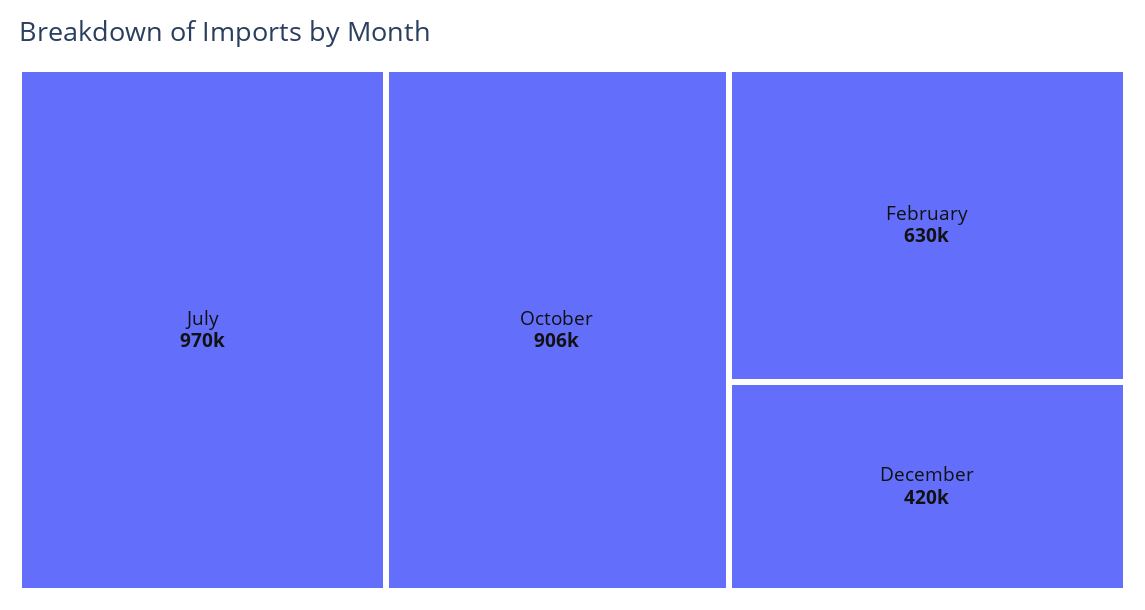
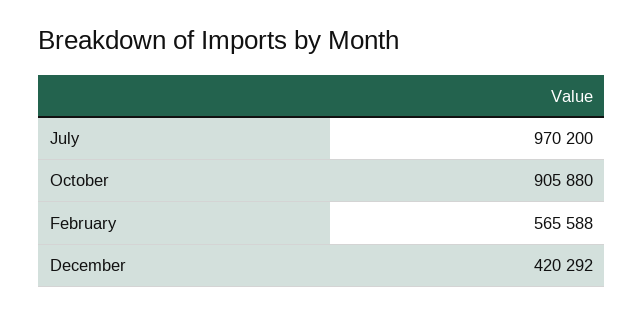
February: 630000 -> 565588

